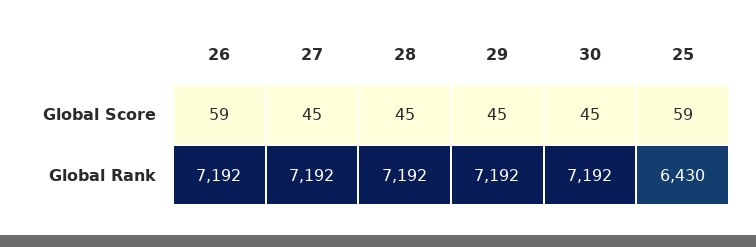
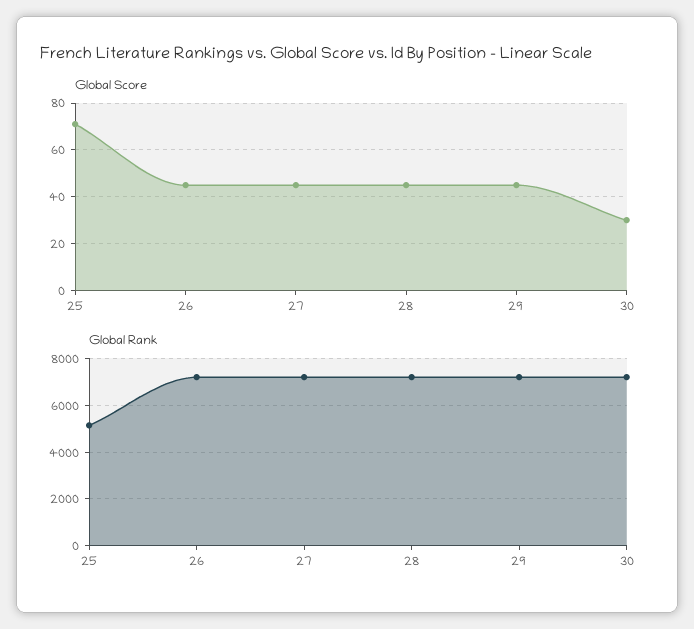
Global Score, 26: 59 -> 45
Global Score, 30: 45 -> 30
Global Score, 25: 59 -> 70
Global Rank, 25: 6430 -> 5000

